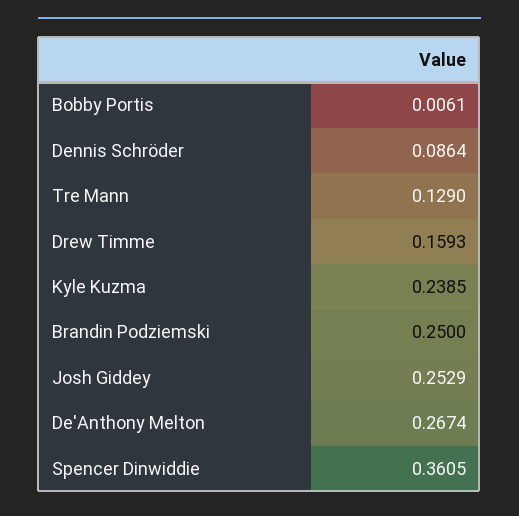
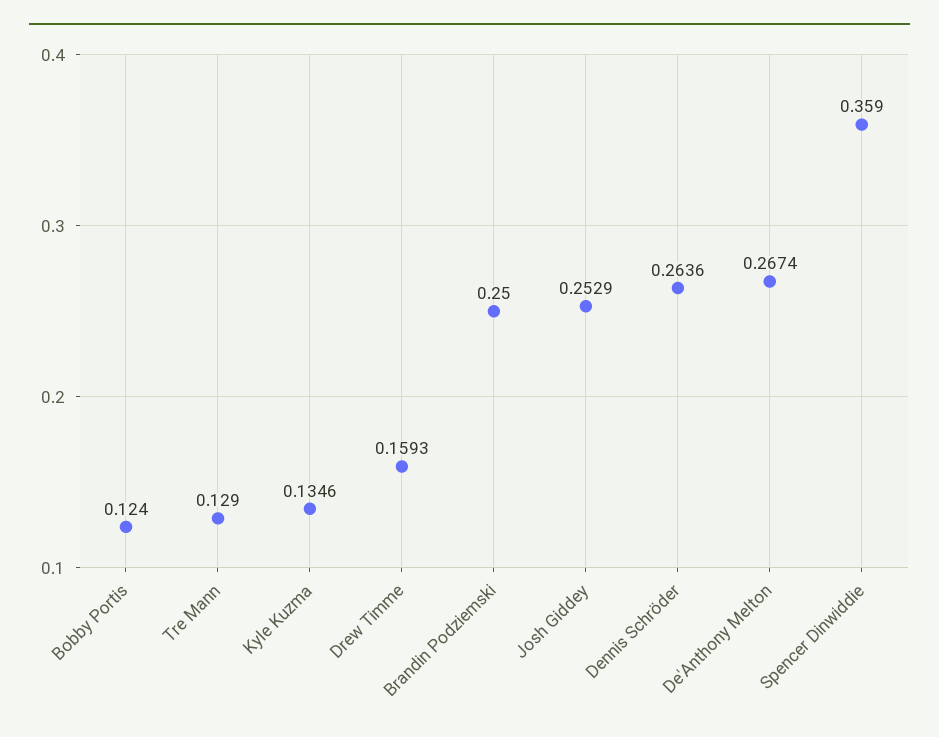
Bobby Portis: 0.0061 -> 0.124
Dennis Schröder: 0.0864 -> 0.2636
Kyle Kuzma: 0.2385 -> 0.1346
Spencer Dinwiddie: 0.3605 -> 0.359

